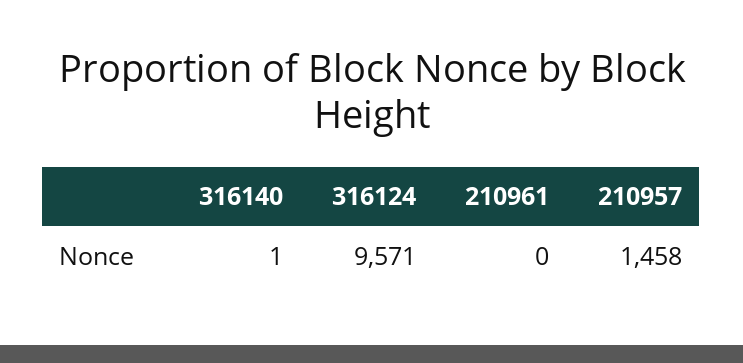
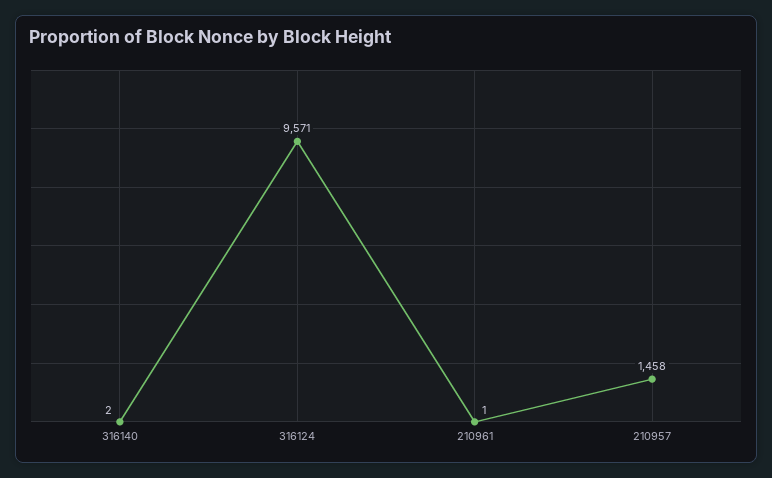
316140: 1 -> 2
210961: 0 -> 1

